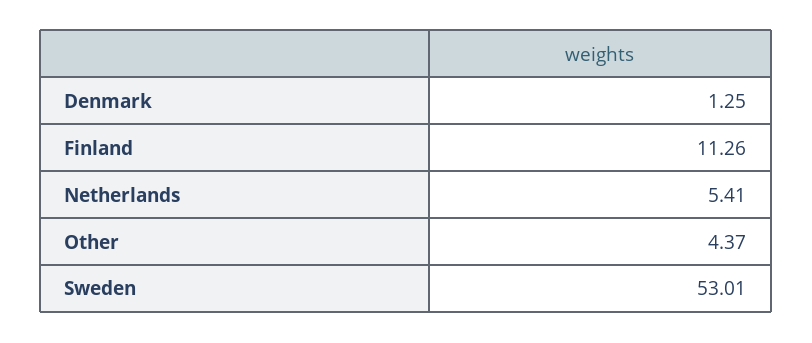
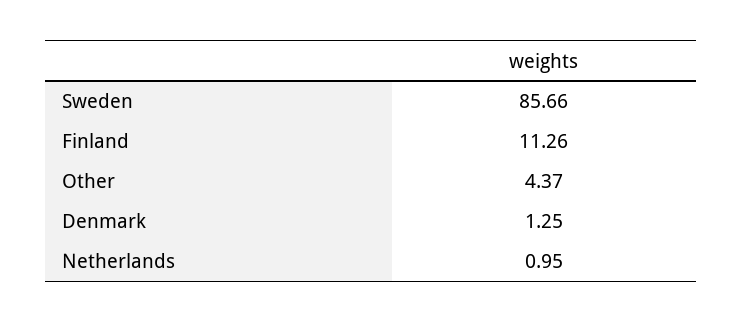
Netherlands: 5.41 -> 0.95
Sweden: 53.01 -> 85.66

